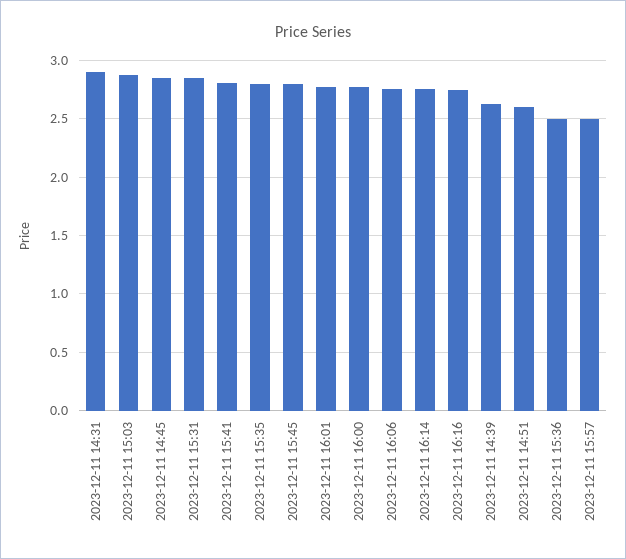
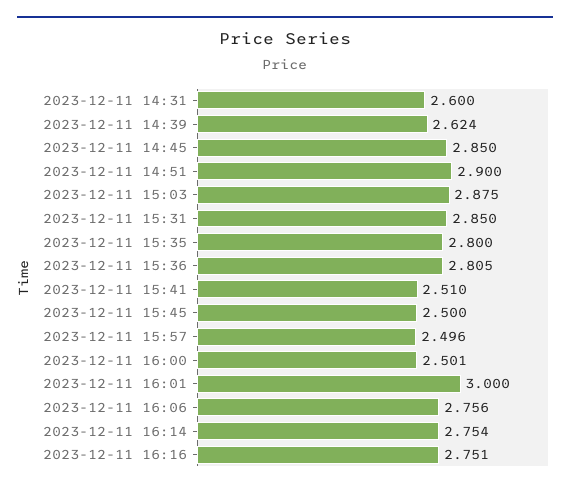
2023-12-11 14:31: 2.9 -> 2.6
2023-12-11 15:41: 2.8 -> 2.51
2023-12-11 15:45: 2.8 -> 2.5
2023-12-11 16:01: 2.8 -> 3
2023-12-11 16:00: 2.8 -> 2.501
2023-12-11 14:51: 2.6 -> 2.9
2023-12-11 15:36: 2.5 -> 2.805

